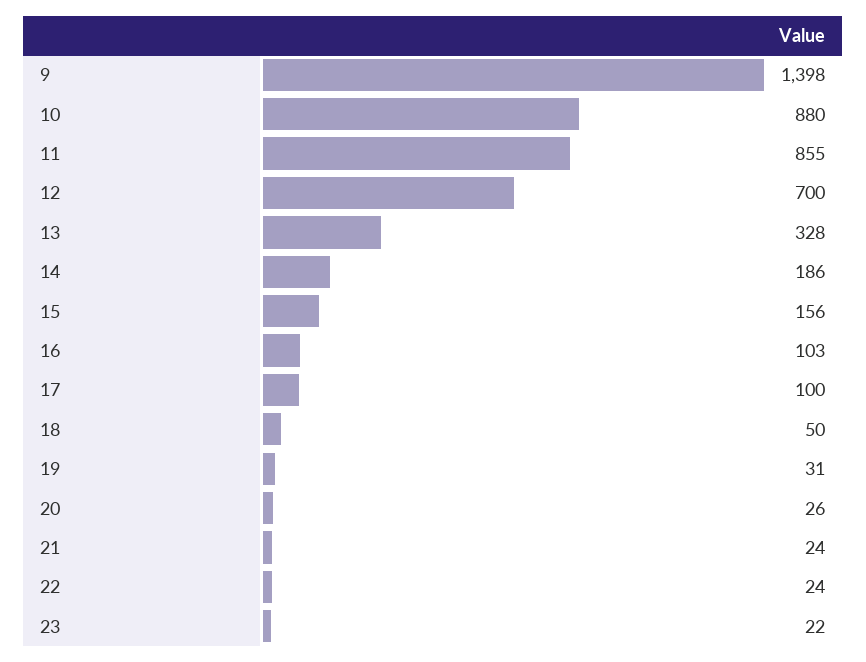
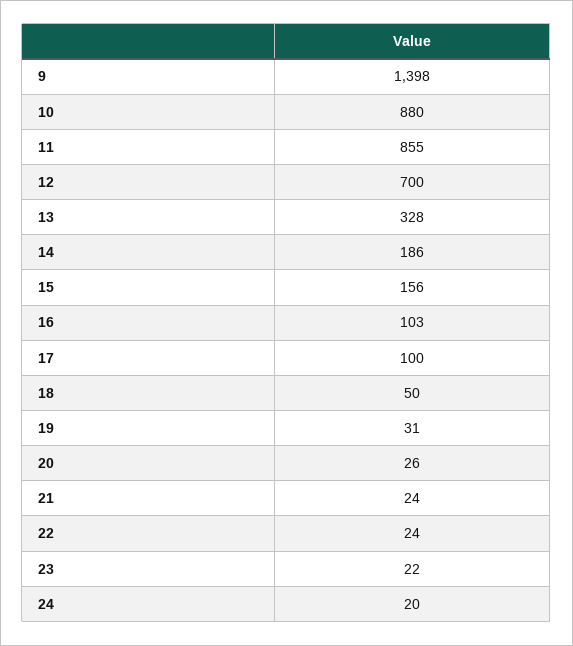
24: none -> 20

